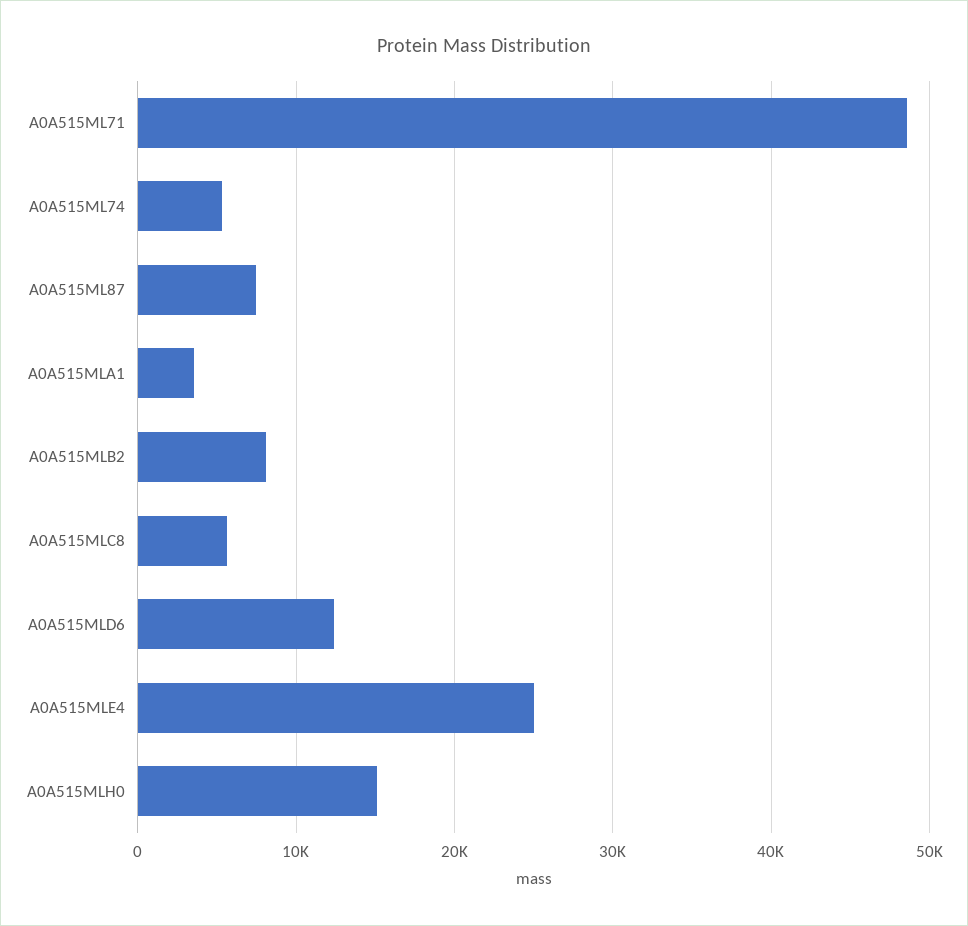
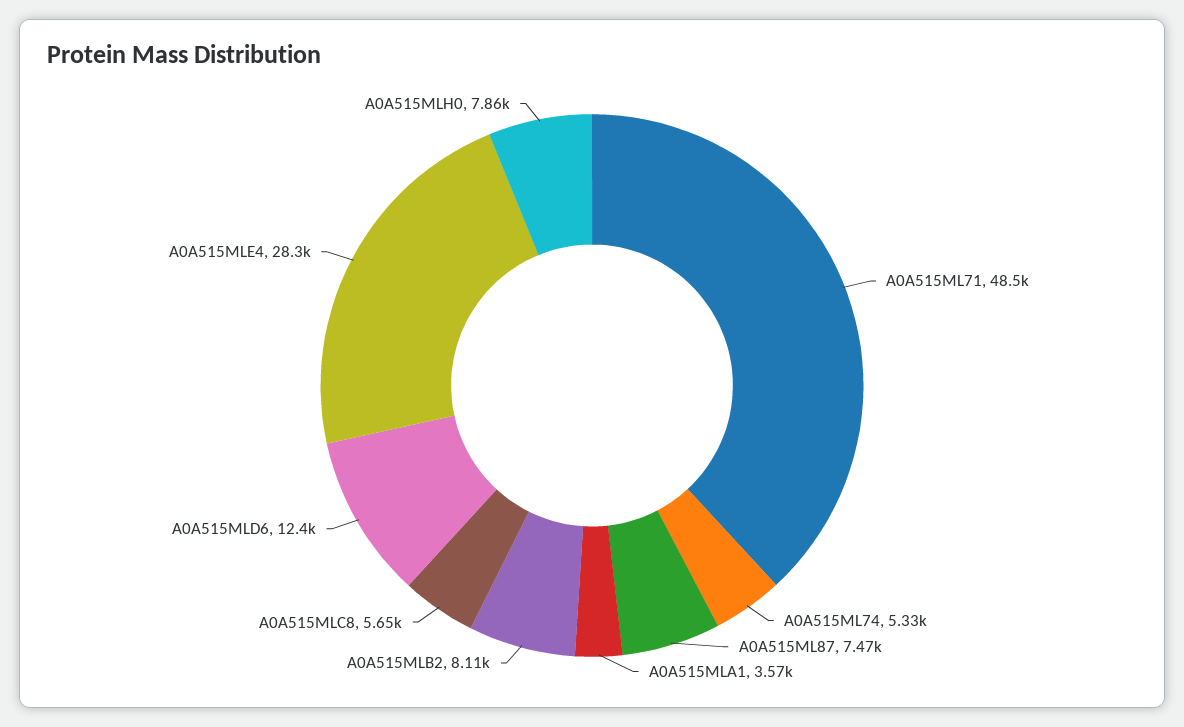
A0A515MLE4: 25000 -> 28300
A0A515MLH0: 15000 -> 7860

